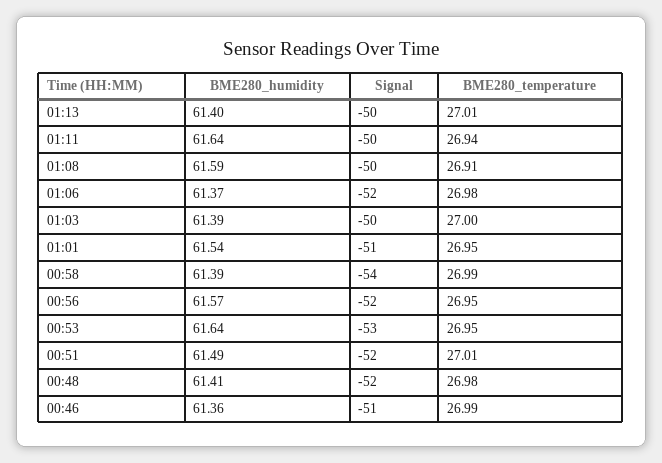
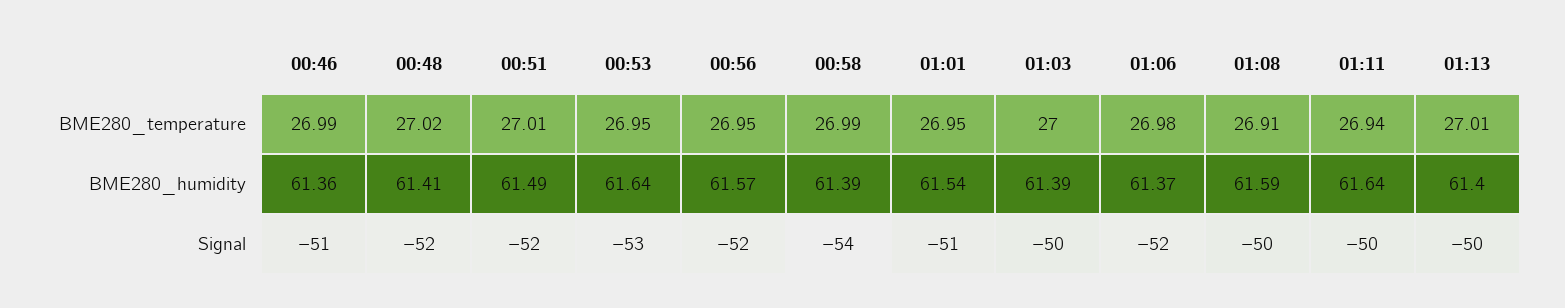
BME280_temperature, 00:48: 26.98 -> 27.02

